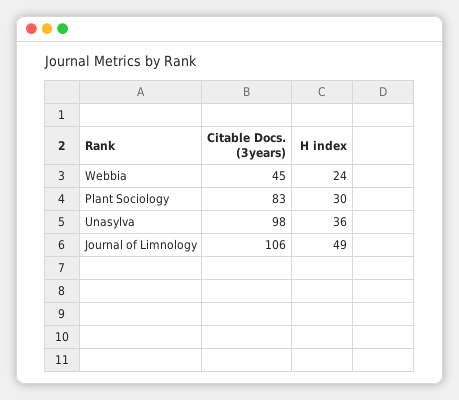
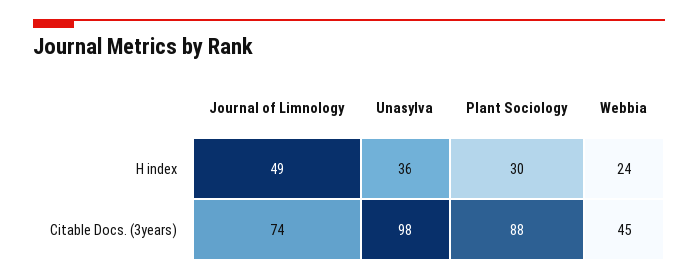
Citable Docs. (3years), Plant Sociology: 83 -> 88
Citable Docs. (3years), Journal of Limnology: 106 -> 74

